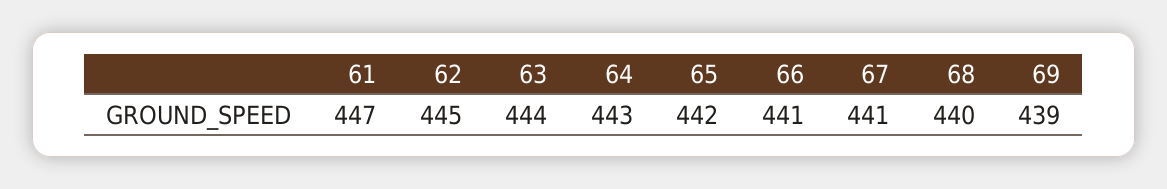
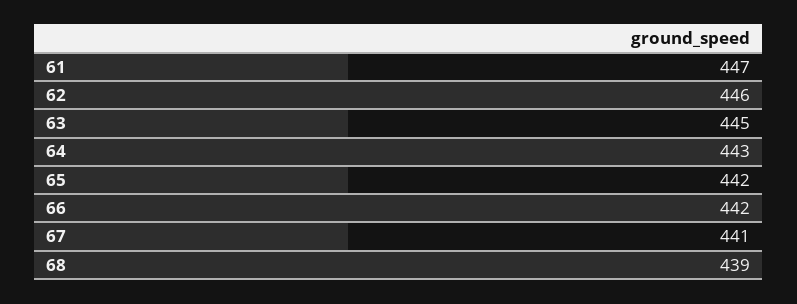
62: 445 -> 446
63: 444 -> 445
66: 441 -> 442
68: 440 -> 439
69: 439 -> none

